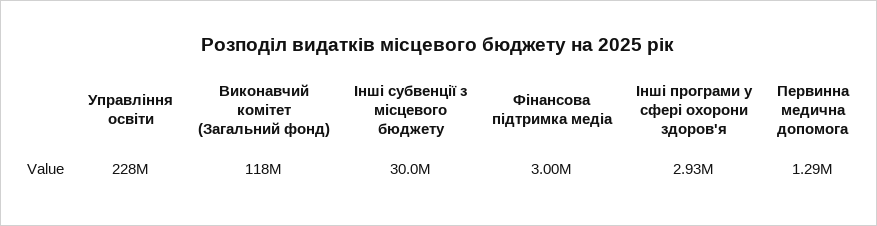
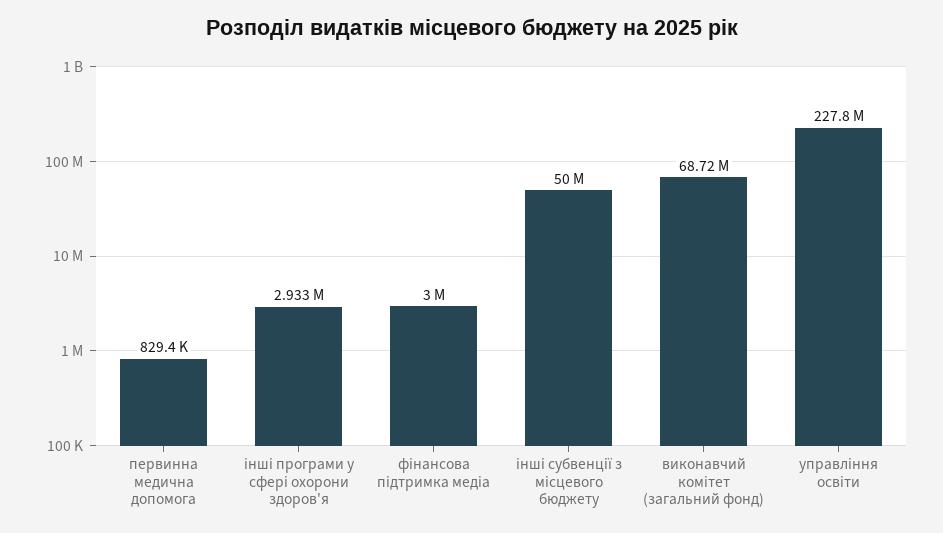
Виконавчий комітет (Загальний фонд): 118000000 -> 68720000
Інші субвенції з місцевого бюджету: 30000000 -> 50000000
Первинна медична допомога: 1290000 -> 829400

